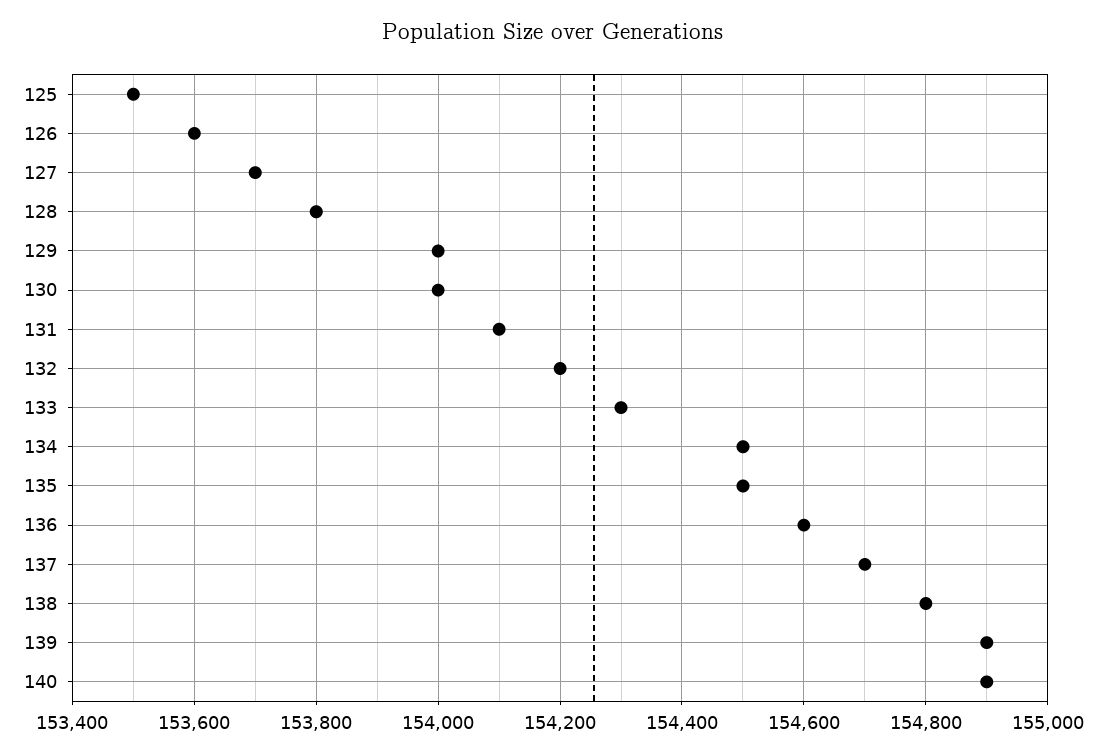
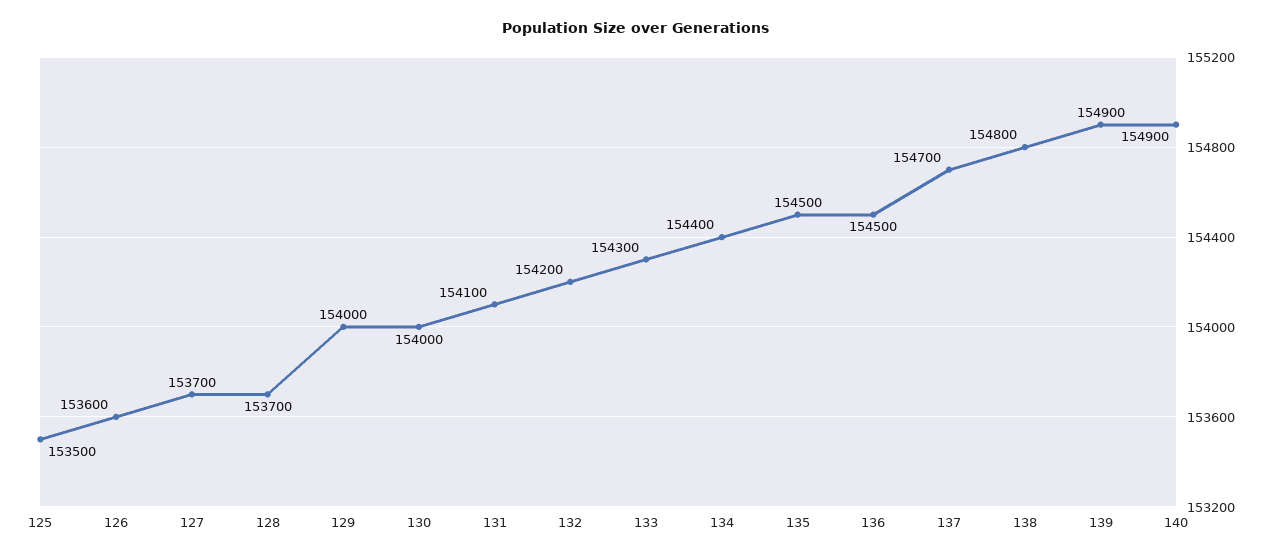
128: 153800 -> 153700
134: 154500 -> 154400
136: 154600 -> 154500

